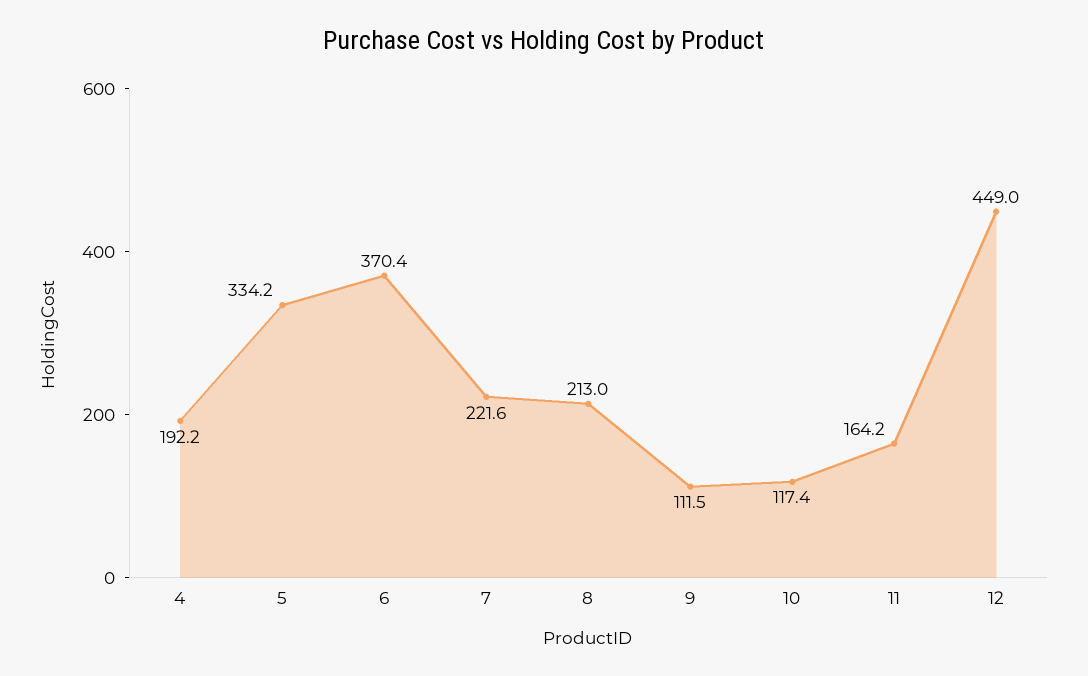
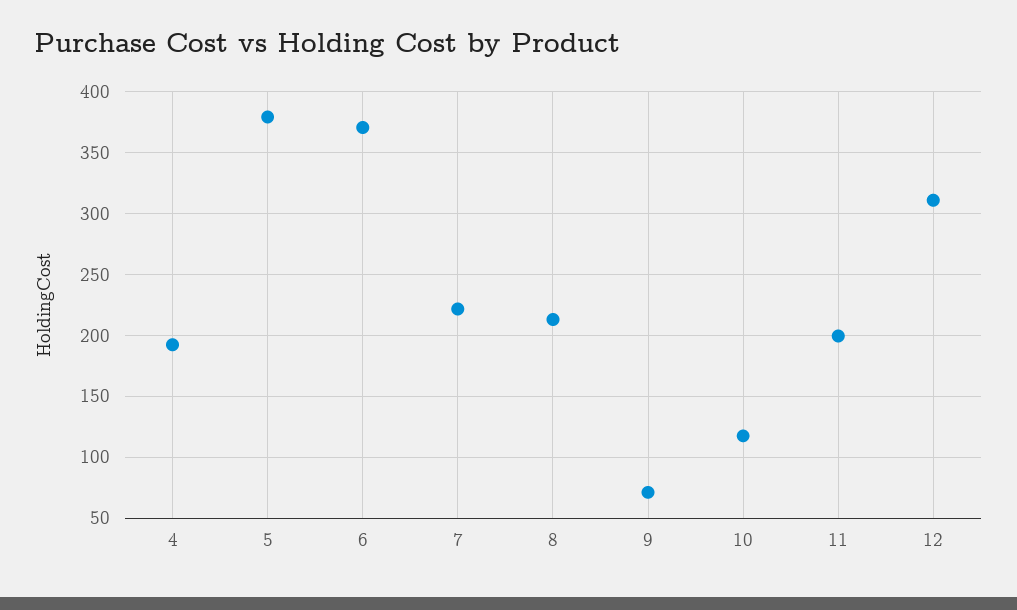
5: 334.2 -> 380
9: 111.5 -> 70
11: 164.2 -> 200
12: 449 -> 310

